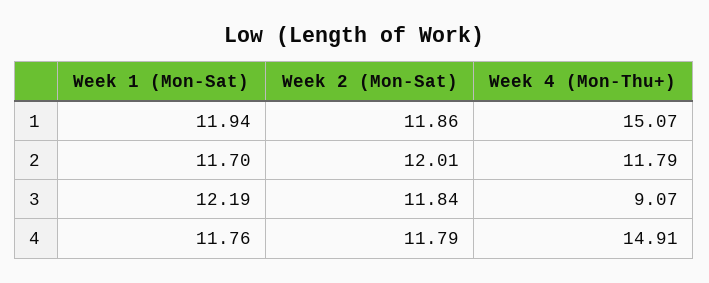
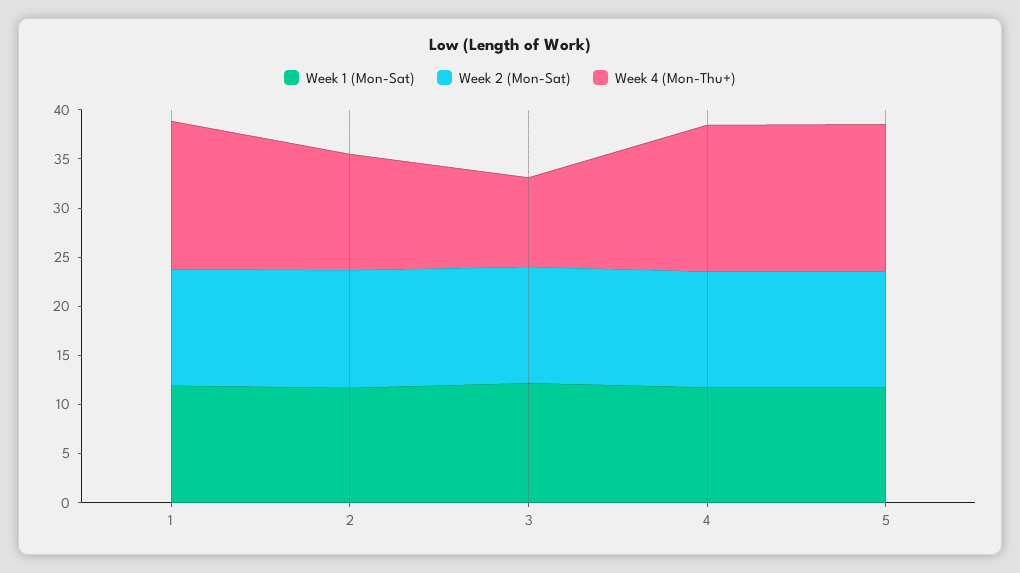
Week 1 (Mon-Sat), 5: none -> 12
Week 2 (Mon-Sat), 5: none -> 12
Week 4 (Mon-Thu+), 5: none -> 15

